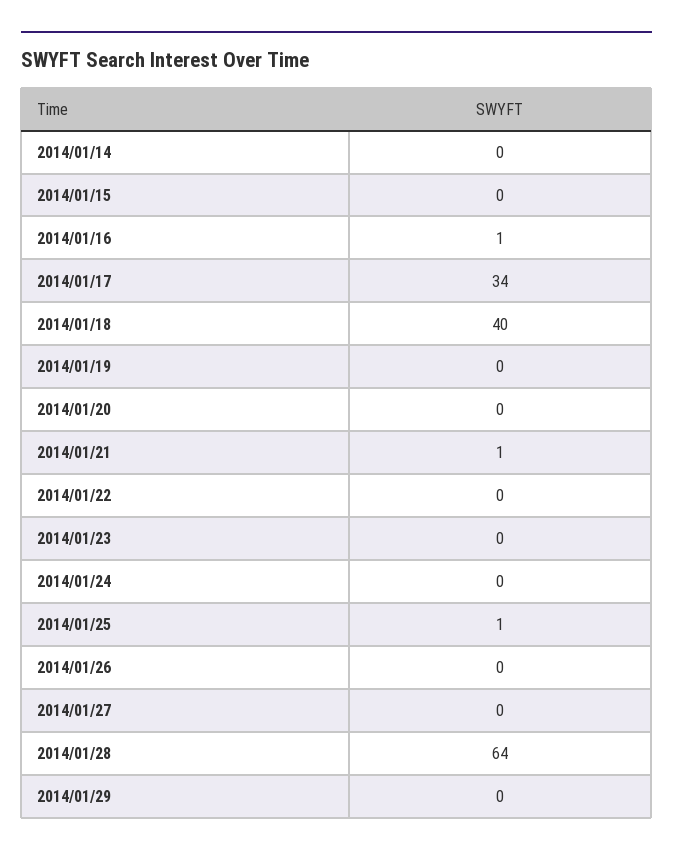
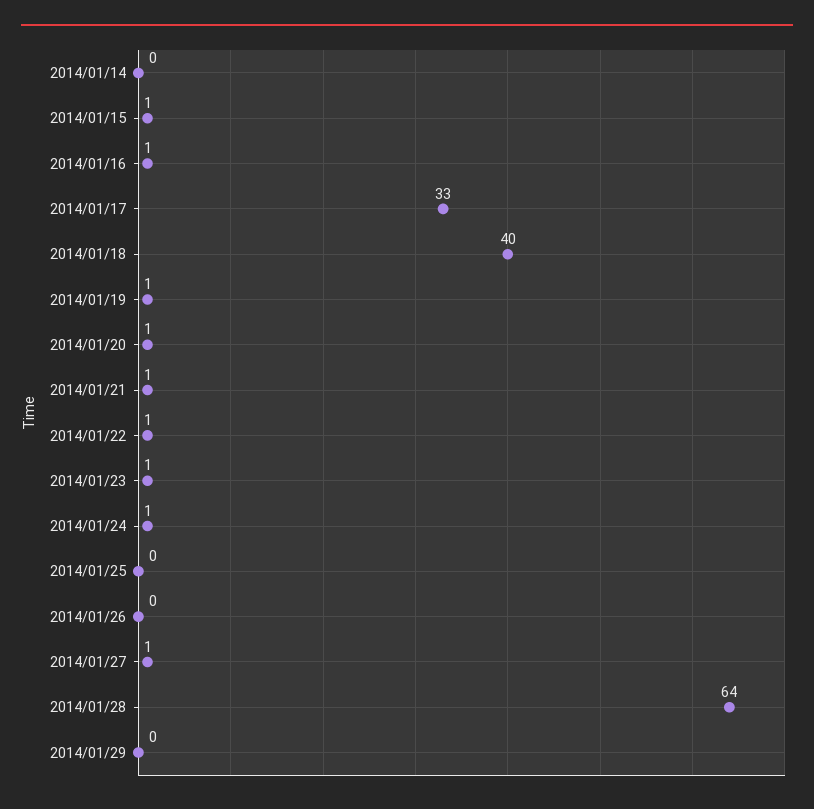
2014/01/15: 0 -> 1
2014/01/17: 34 -> 33
2014/01/19: 0 -> 1
2014/01/20: 0 -> 1
2014/01/22: 0 -> 1
2014/01/23: 0 -> 1
2014/01/24: 0 -> 1
2014/01/25: 1 -> 0
2014/01/27: 0 -> 1

